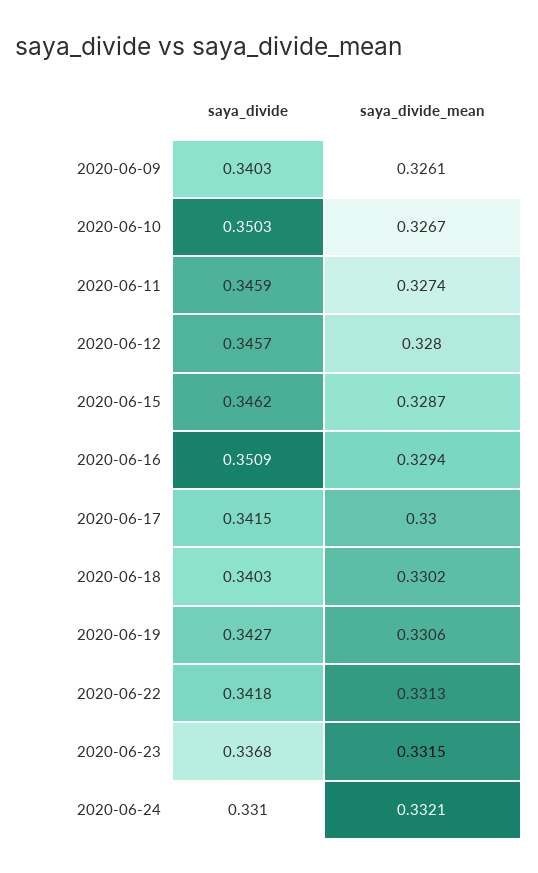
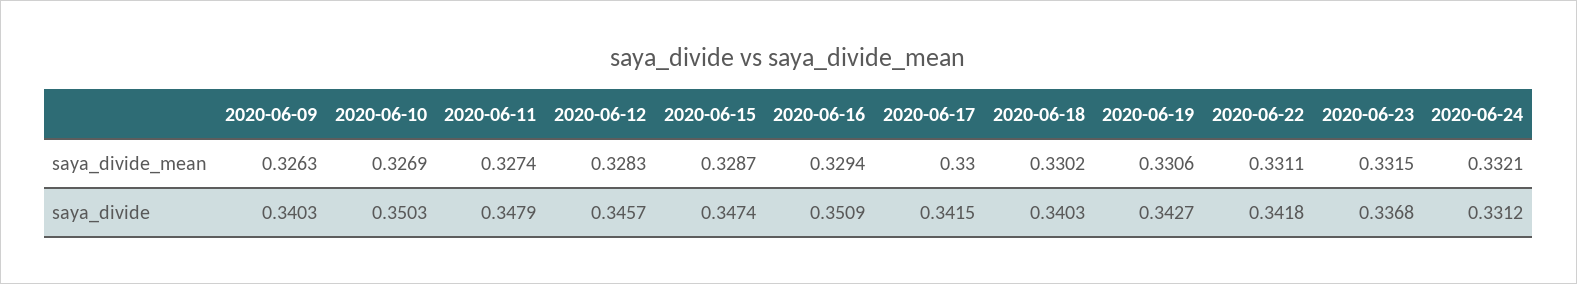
saya_divide_mean, 2020-06-09: 0.3261 -> 0.3263
saya_divide_mean, 2020-06-10: 0.3267 -> 0.3269
saya_divide, 2020-06-11: 0.3459 -> 0.3479
saya_divide_mean, 2020-06-12: 0.328 -> 0.3283
saya_divide, 2020-06-15: 0.3462 -> 0.3474
saya_divide_mean, 2020-06-22: 0.3313 -> 0.3311
saya_divide, 2020-06-24: 0.331 -> 0.3312

